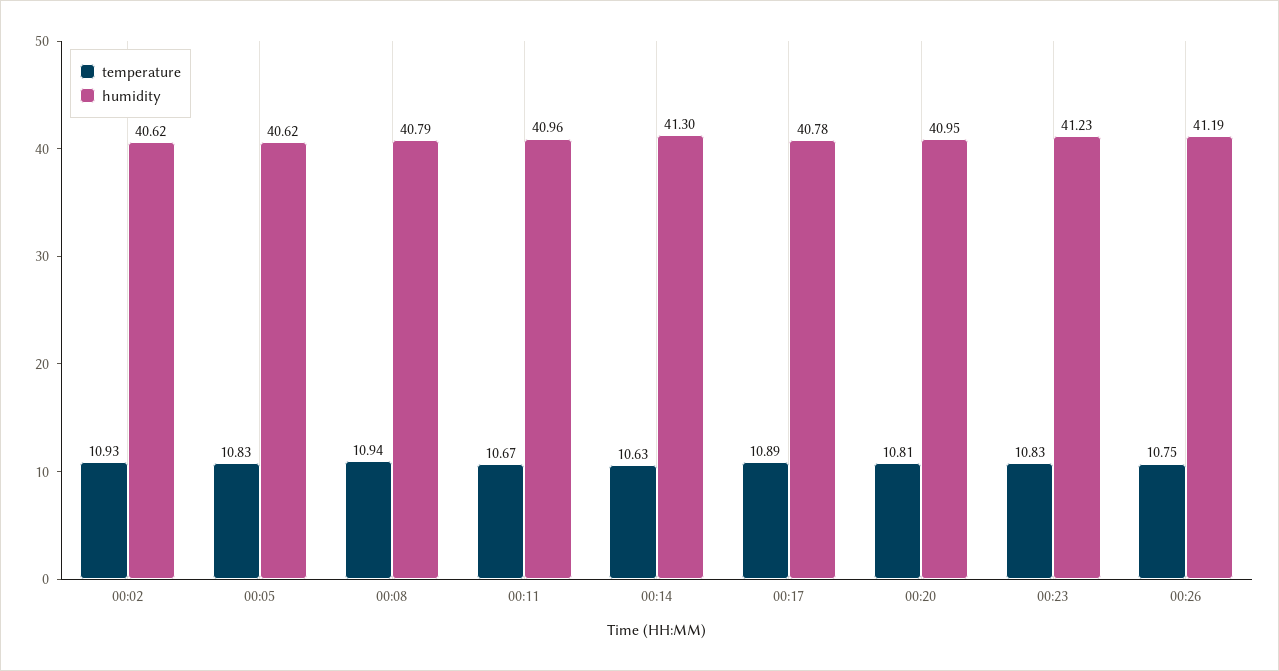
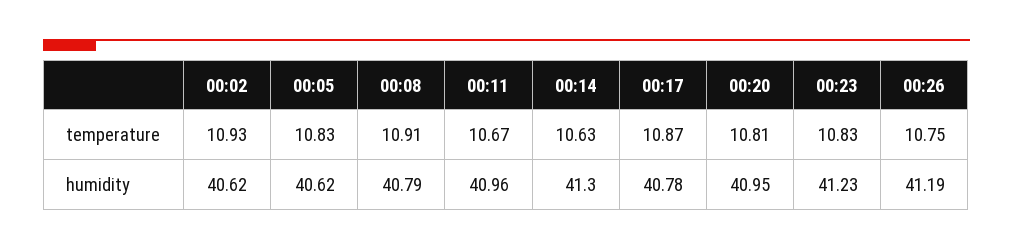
temperature, 00:08: 10.94 -> 10.91
temperature, 00:17: 10.89 -> 10.87

